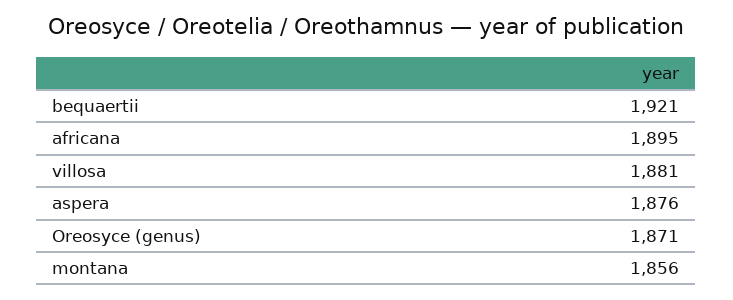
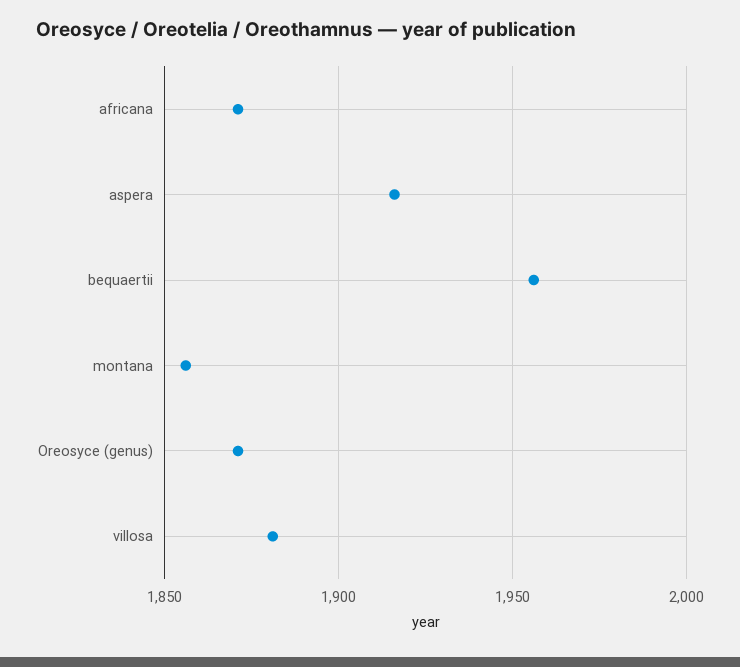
bequaertii: 1921 -> 1955
africana: 1895 -> 1870
aspera: 1876 -> 1915

